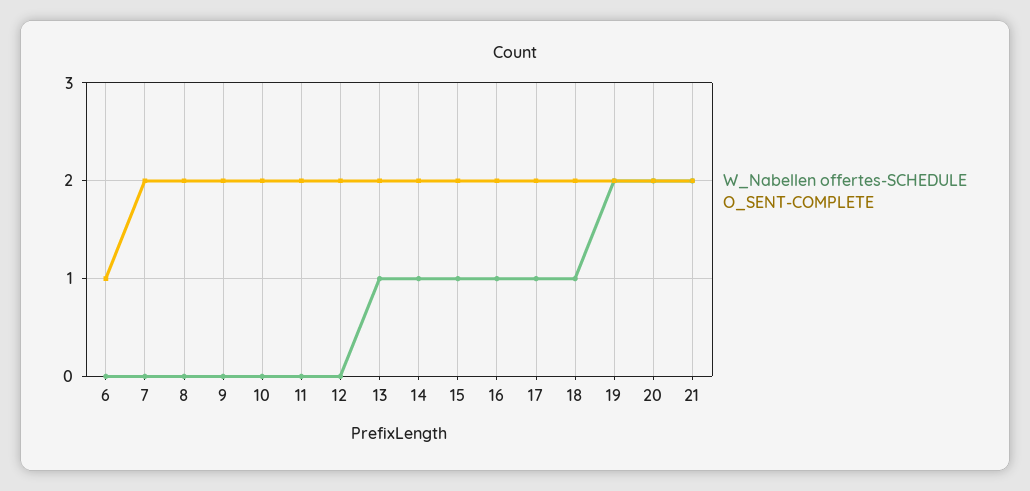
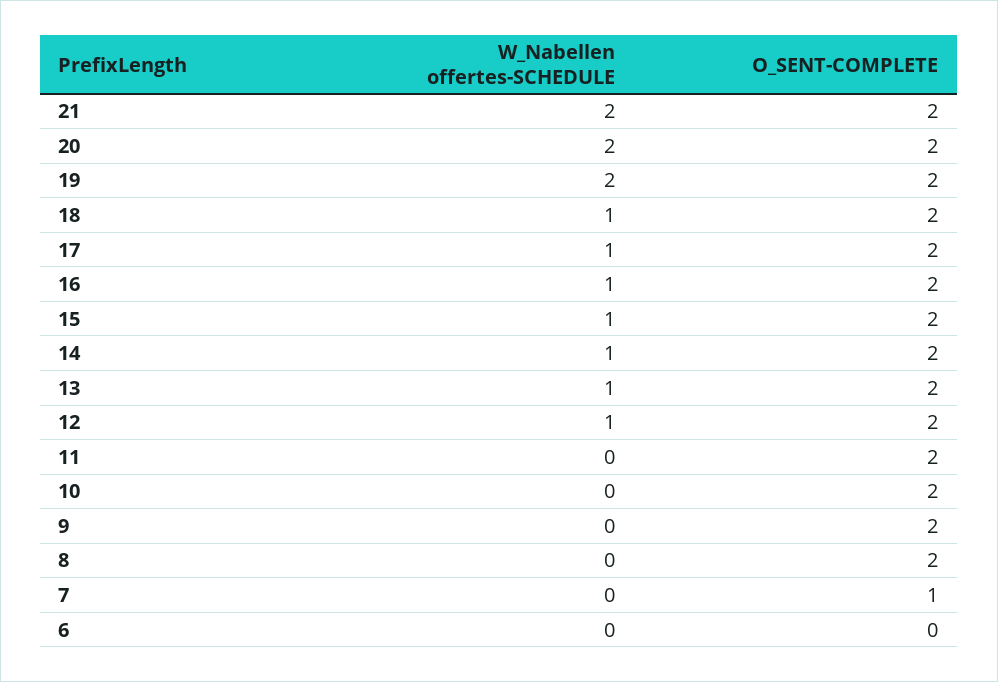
O_SENT-COMPLETE, 6: 1 -> 0
O_SENT-COMPLETE, 7: 2 -> 1
W_Nabellen offertes-SCHEDULE, 12: 0 -> 1

